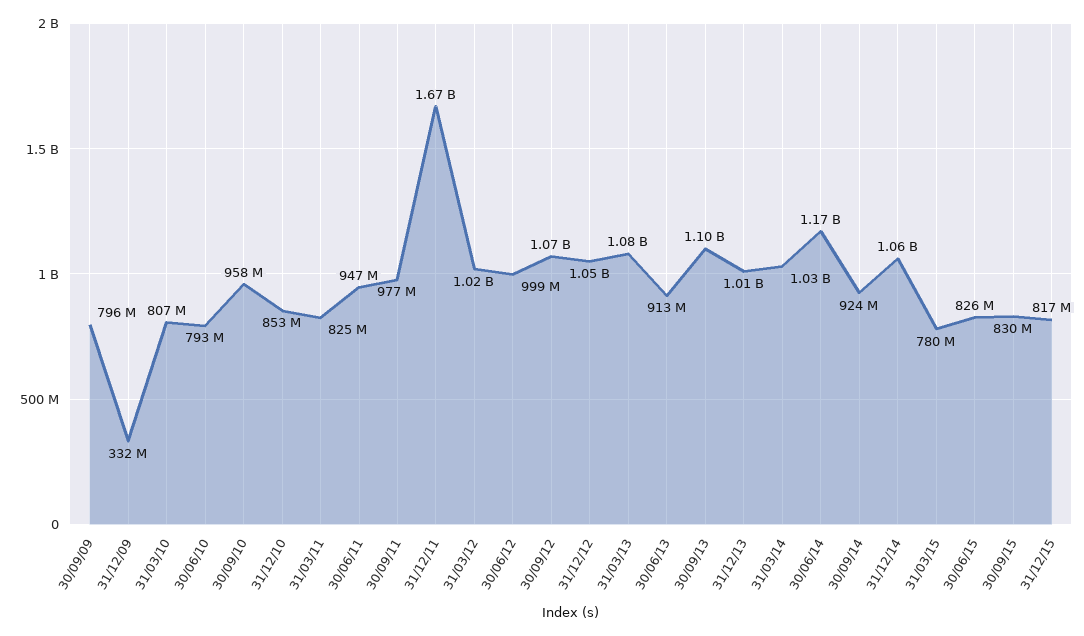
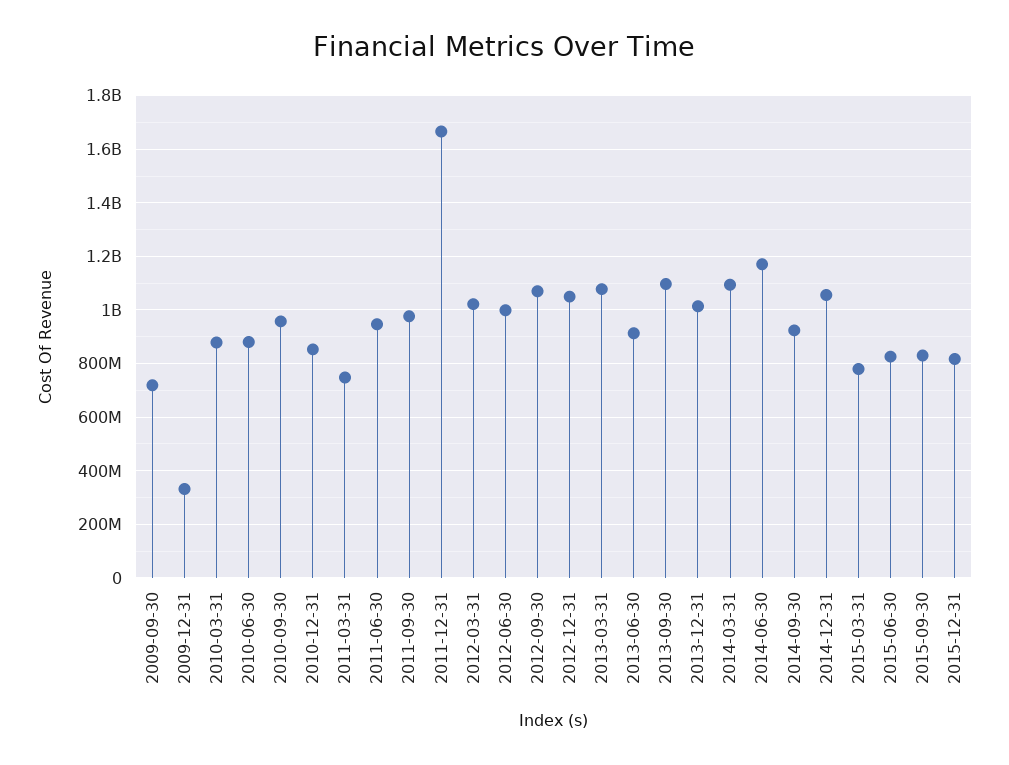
30/09/09: 796000000 -> 725000000
31/03/10: 807000000 -> 875000000
30/06/10: 793000000 -> 875000000
31/03/11: 825000000 -> 750000000
31/03/14: 1030000000 -> 1100000000

